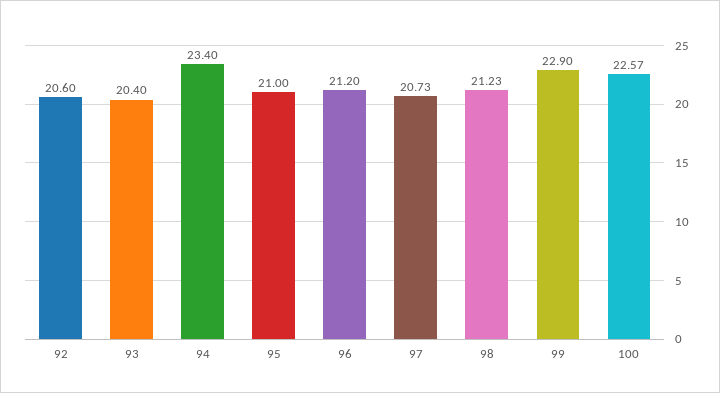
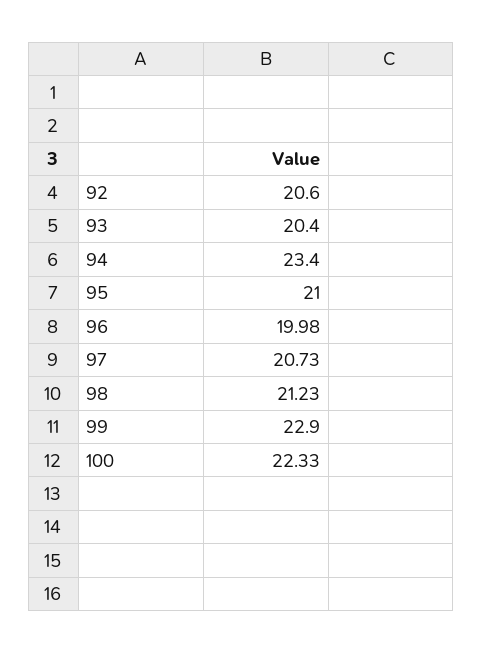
96: 21.2 -> 19.98
100: 22.57 -> 22.33

